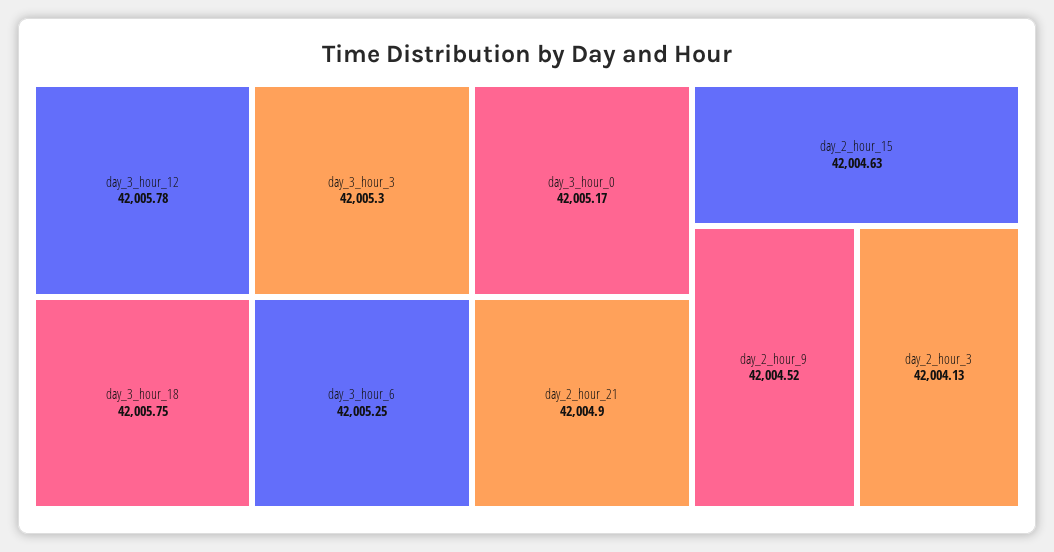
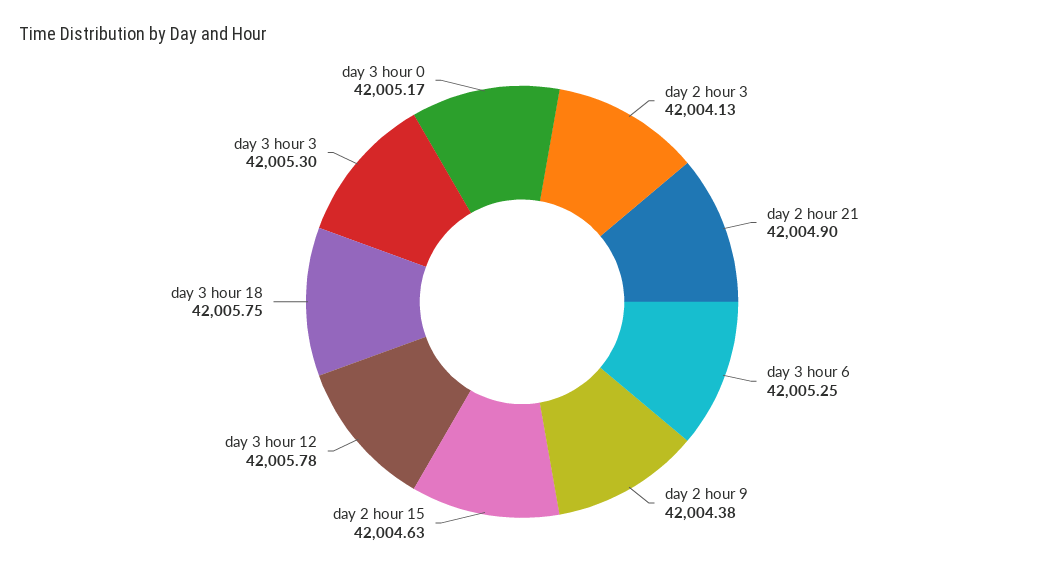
day_2_hour_9: 42004.52 -> 42004.38

